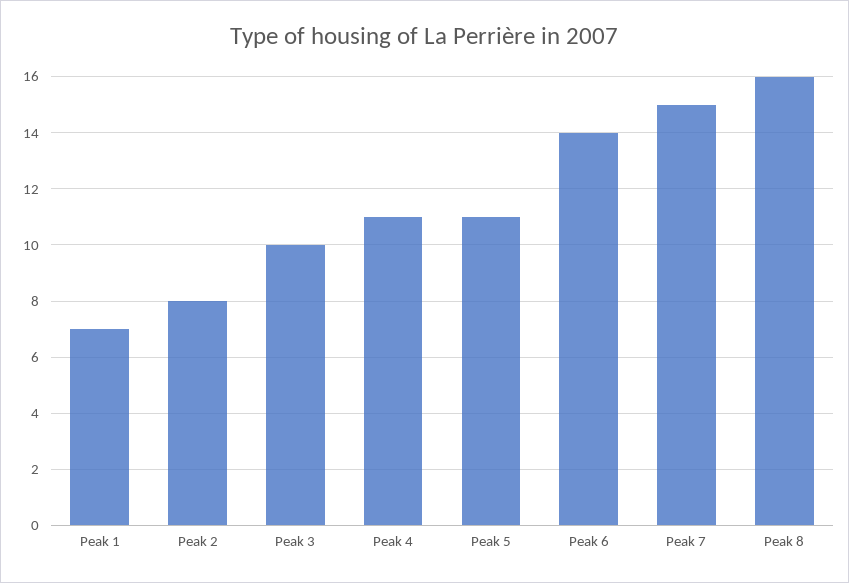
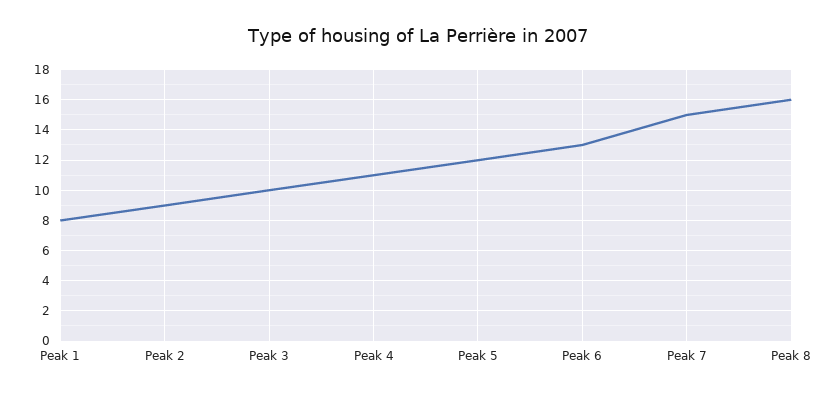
Peak 1: 7 -> 8
Peak 2: 8 -> 9
Peak 5: 11 -> 12
Peak 6: 14 -> 13

